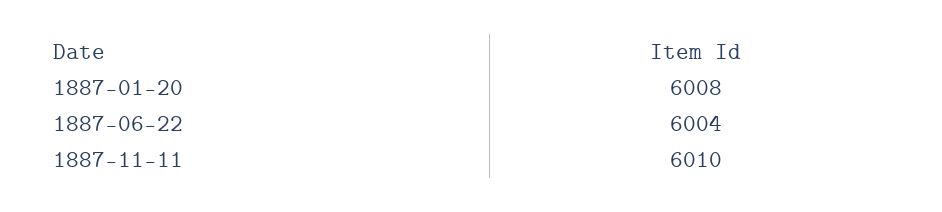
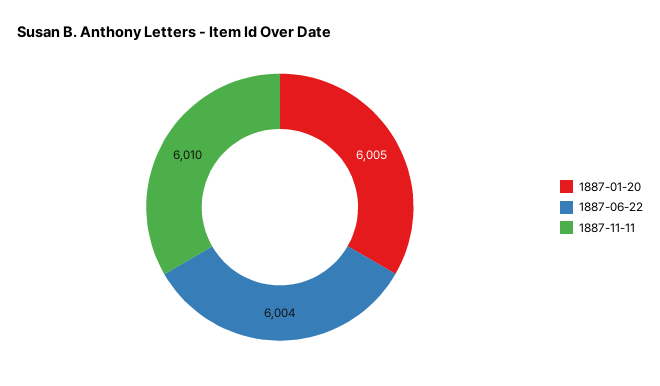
1887-01-20: 6008 -> 6005

